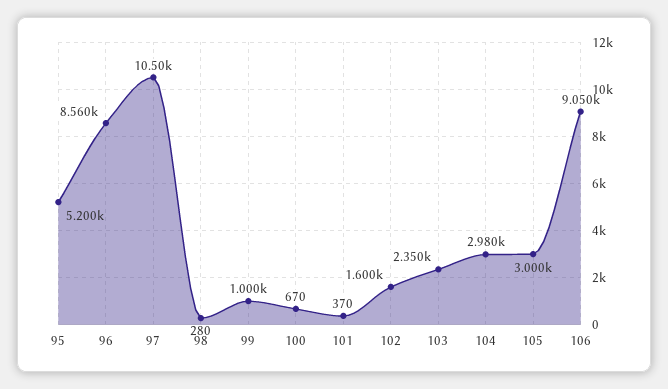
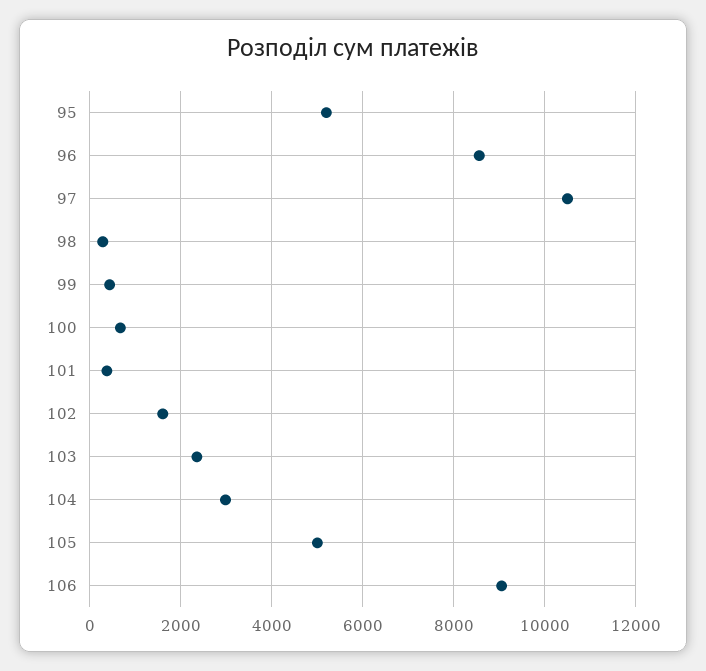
99: 1000 -> 400
105: 3000 -> 5000

